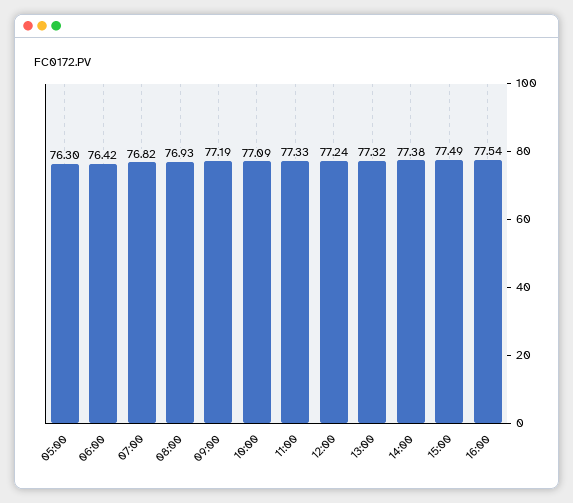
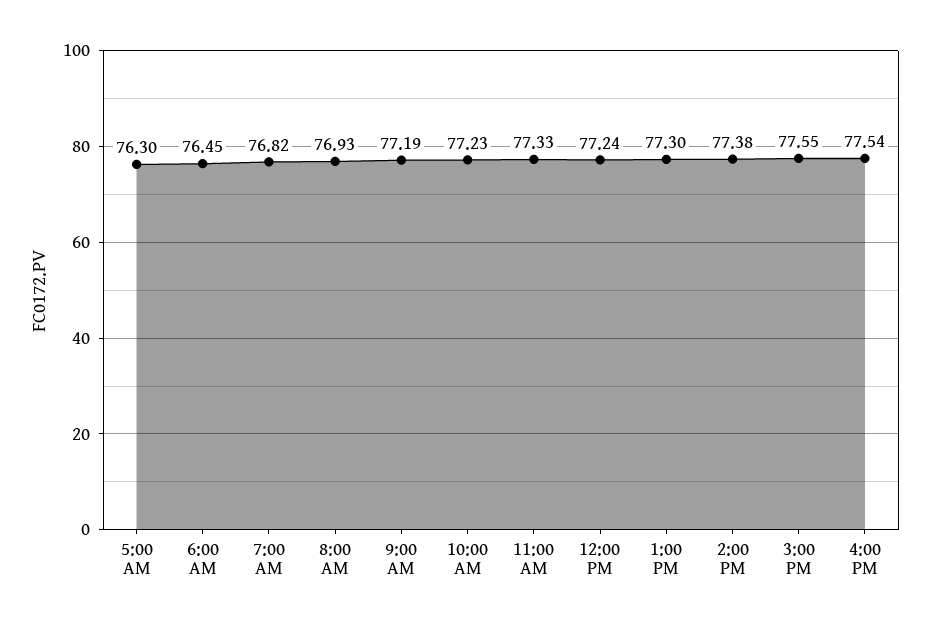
06:00: 76.42 -> 76.45
10:00: 77.09 -> 77.23
13:00: 77.32 -> 77.3
15:00: 77.49 -> 77.55

